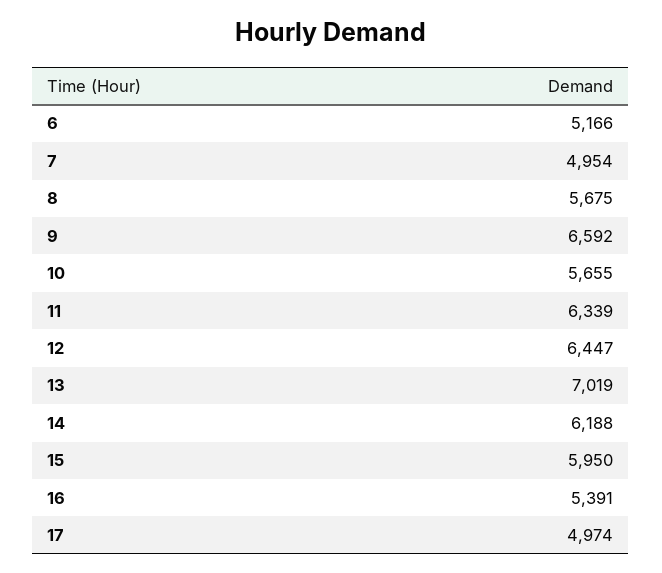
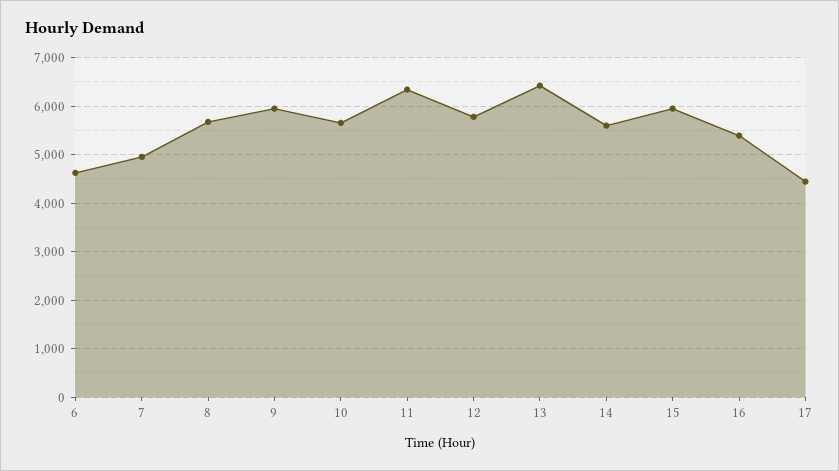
6: 5166 -> 4600
9: 6592 -> 6000
12: 6447 -> 5800
13: 7019 -> 6400
14: 6188 -> 5600
17: 4974 -> 4400

